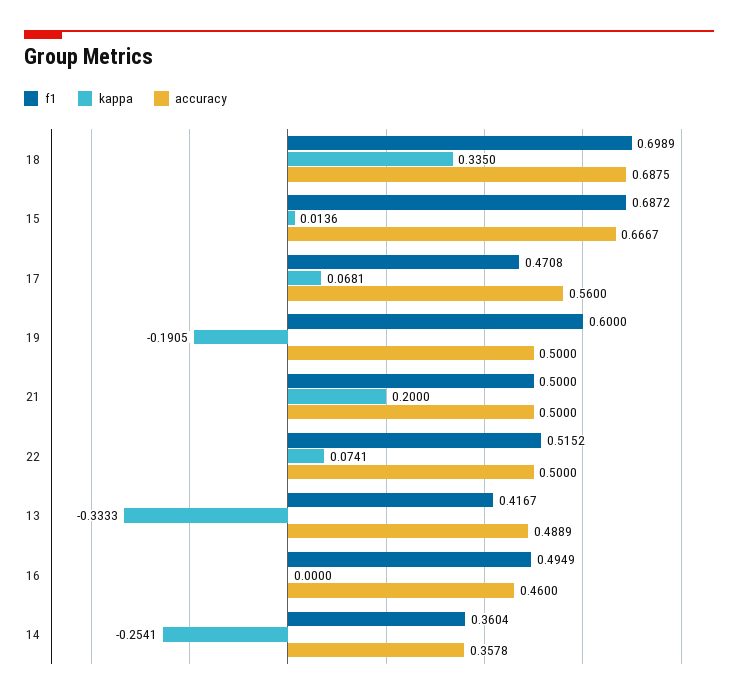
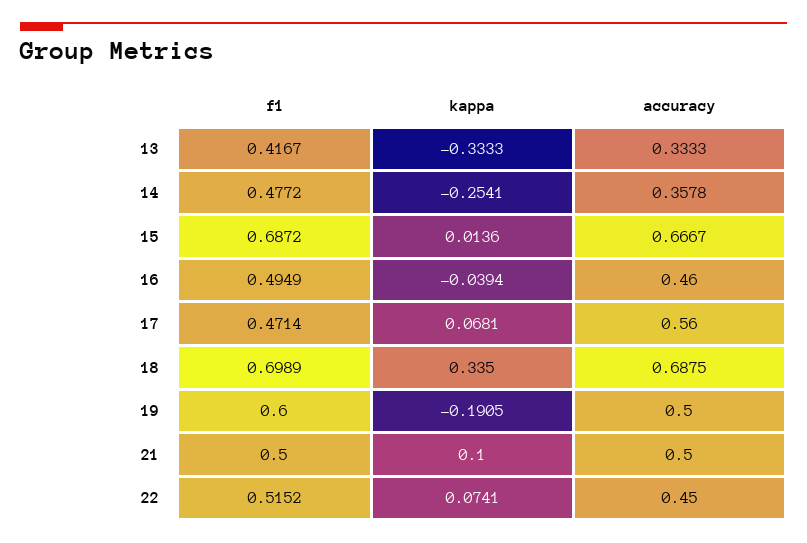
f1, 17: 0.4708 -> 0.4714
kappa, 21: 0.2 -> 0.1
accuracy, 22: 0.5 -> 0.45
accuracy, 13: 0.4889 -> 0.3333
kappa, 16: 0 -> -0.0394
f1, 14: 0.3604 -> 0.4772

